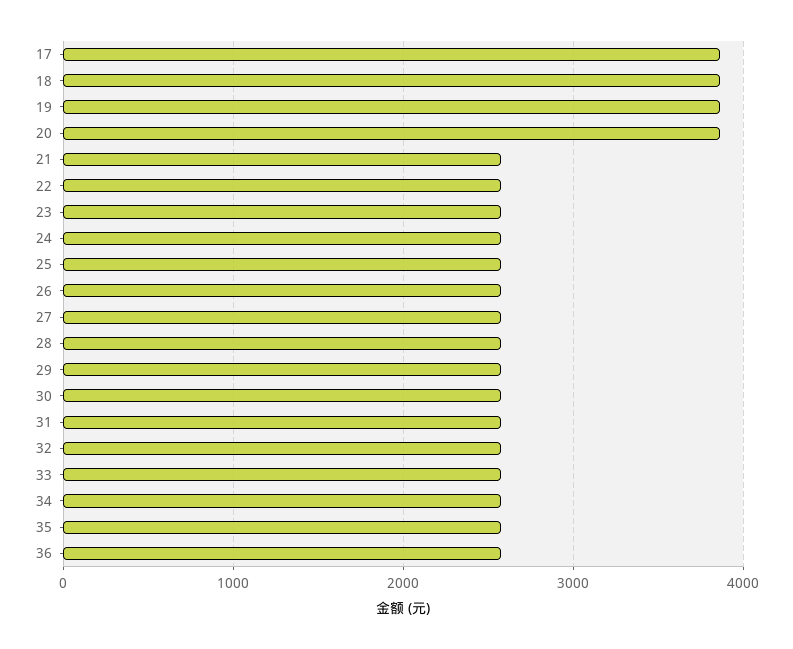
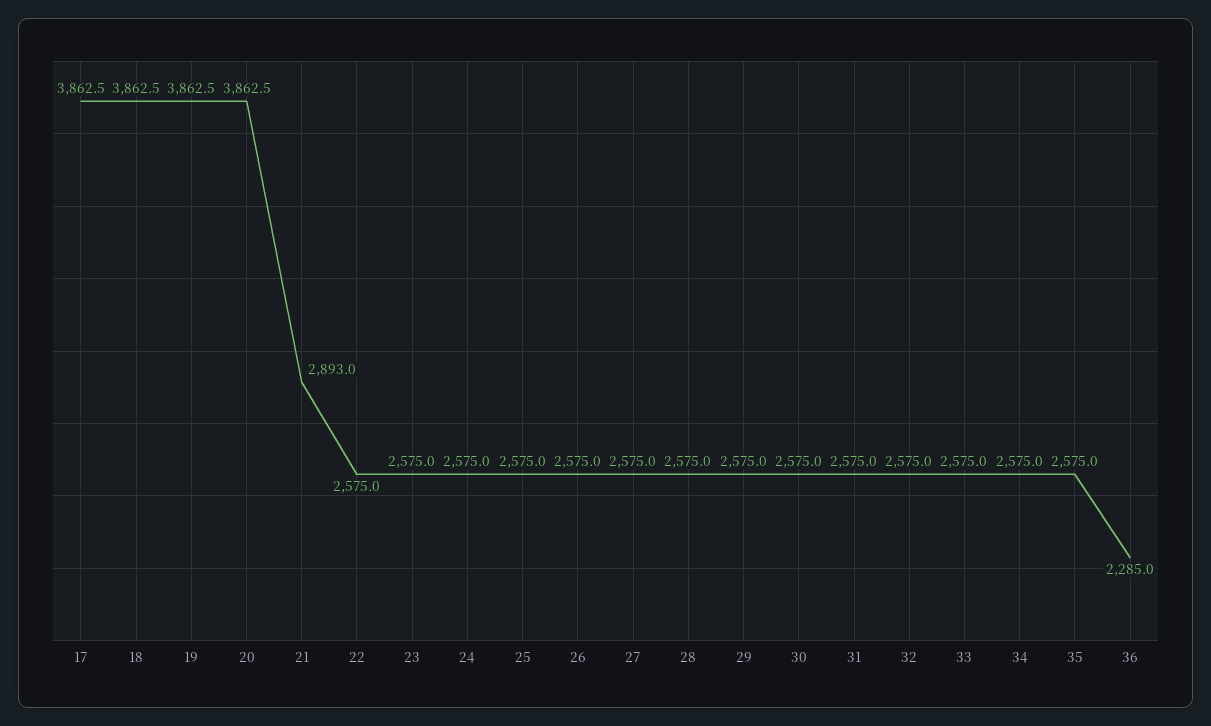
21: 2600 -> 2893
36: 2600 -> 2285

